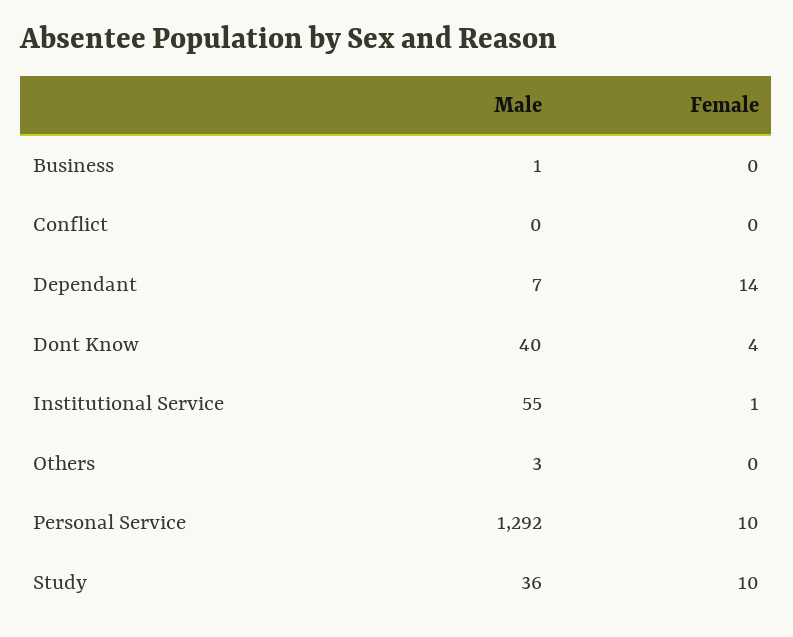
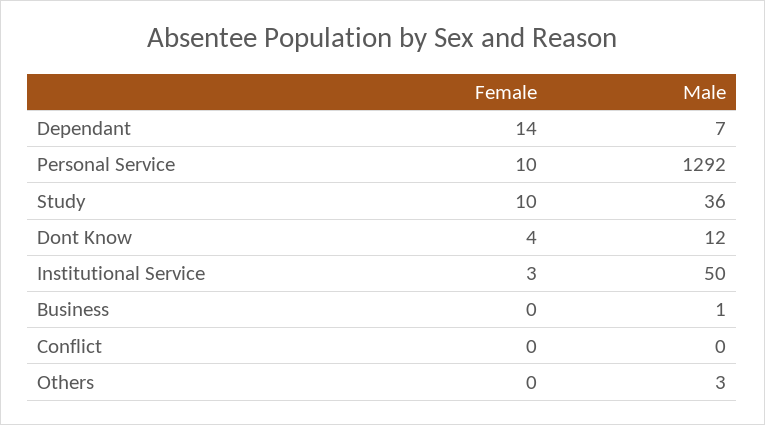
Male, Dont Know: 40 -> 12
Male, Institutional Service: 55 -> 50
Female, Institutional Service: 1 -> 3

